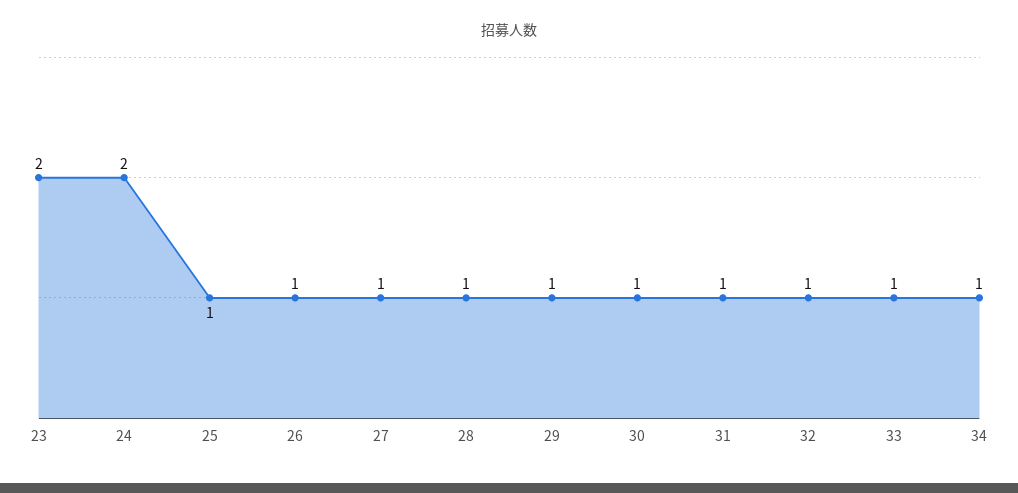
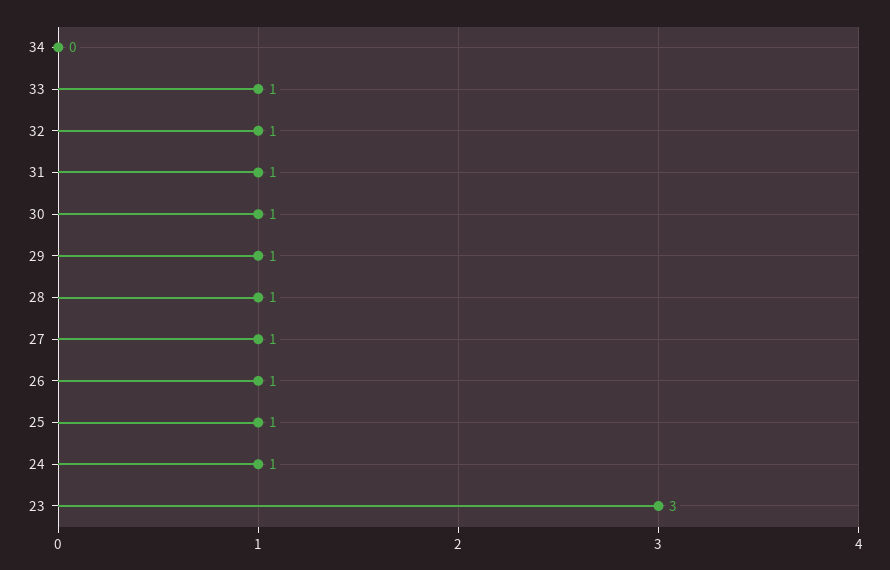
23: 2 -> 3
24: 2 -> 1
34: 1 -> 0

